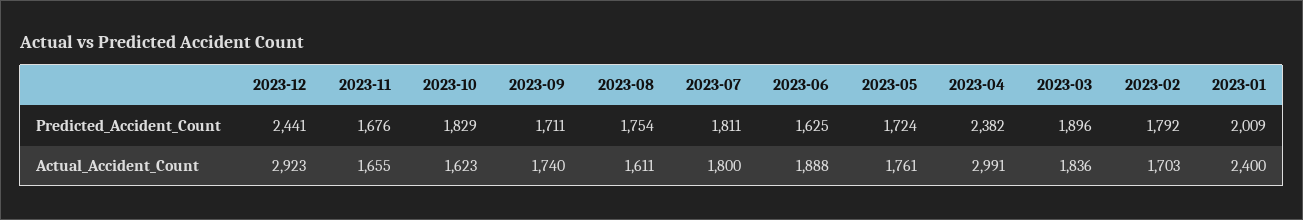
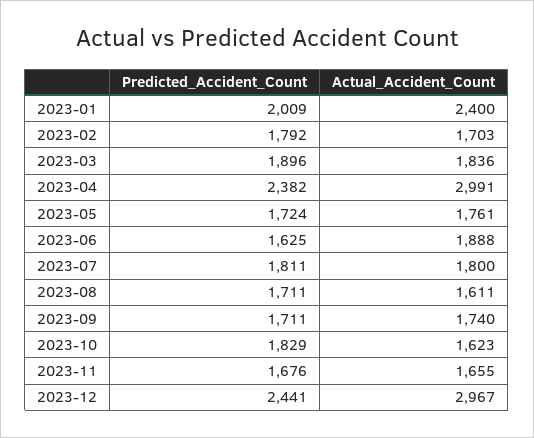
2023-08, Predicted_Accident_Count: 1754 -> 1711
2023-12, Actual_Accident_Count: 2923 -> 2967

